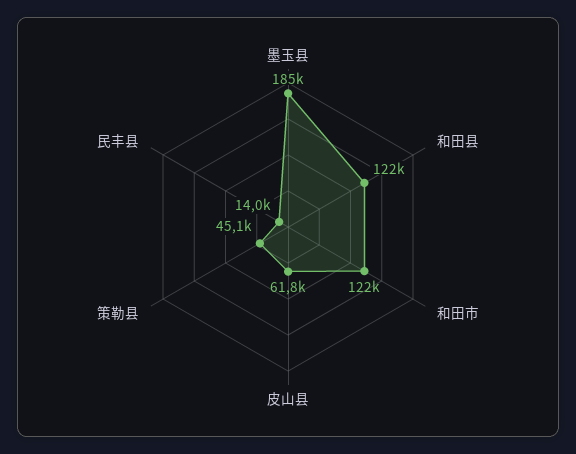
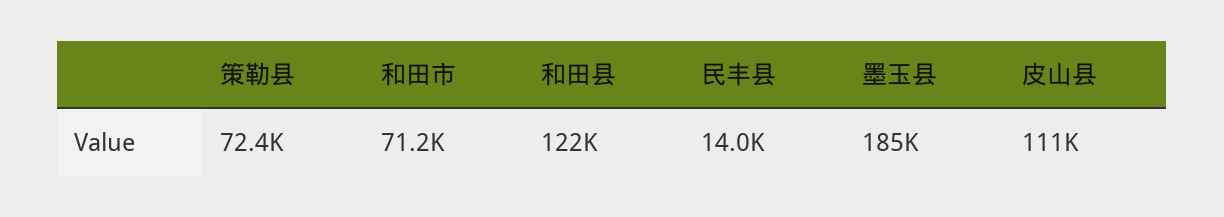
和田市: 122000 -> 71200
皮山县: 61800 -> 111000
策勒县: 45100 -> 72400

